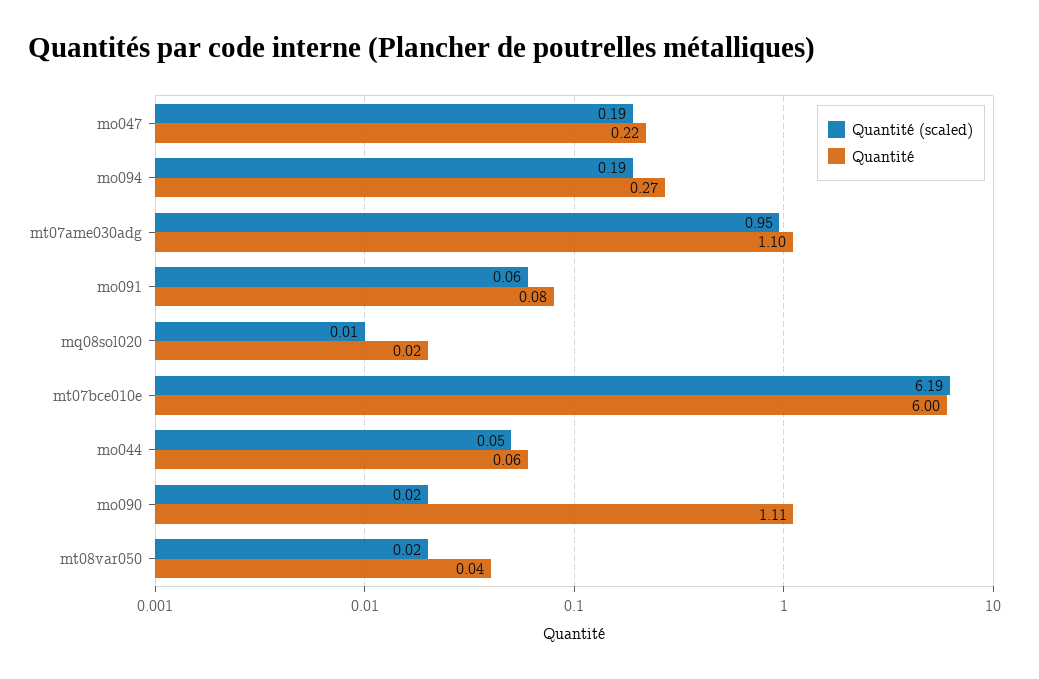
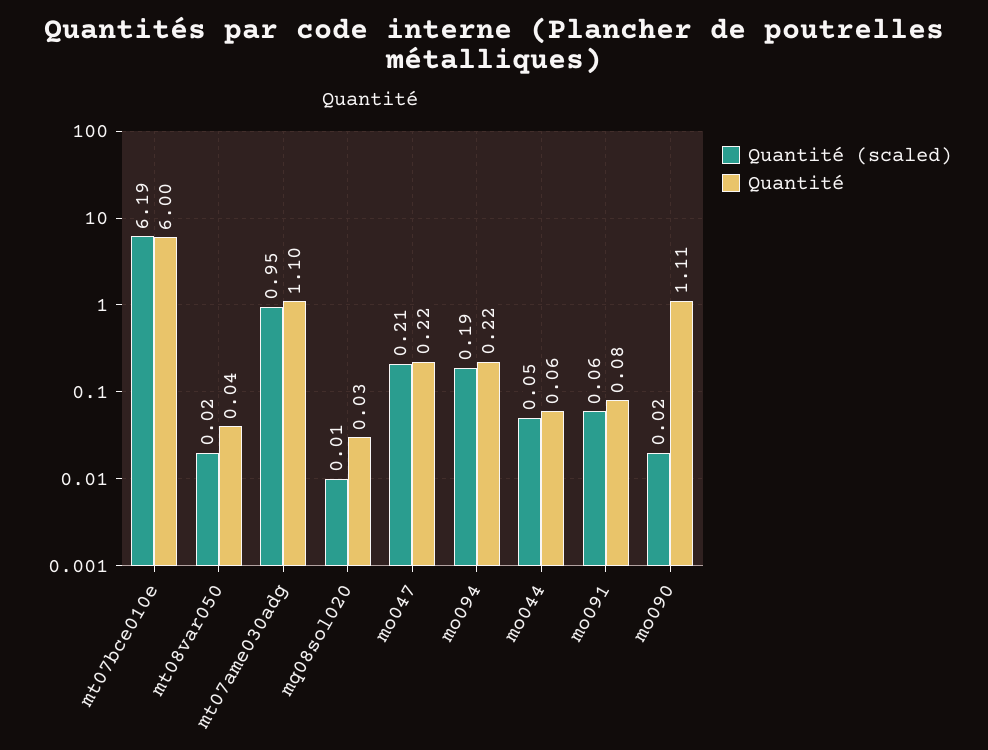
Quantité (scaled), mo047: 0.19 -> 0.21
Quantité, mo094: 0.27 -> 0.22
Quantité, mq08sol020: 0.02 -> 0.03

